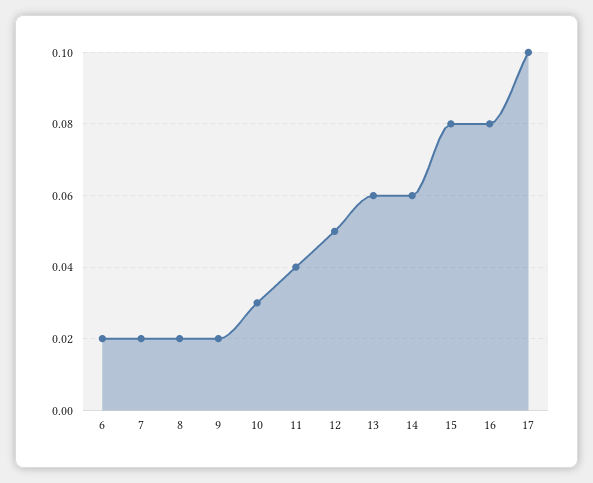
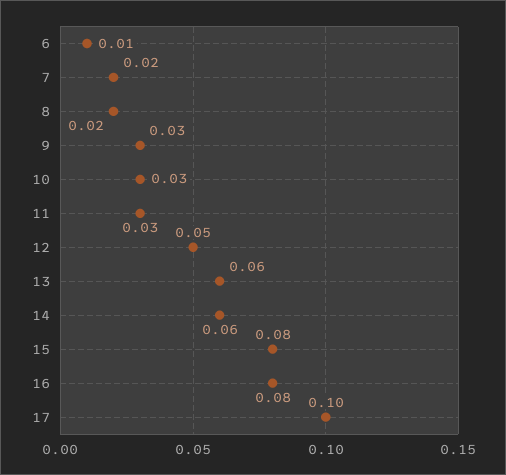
6: 0.02 -> 0.01
9: 0.02 -> 0.03
11: 0.04 -> 0.03

